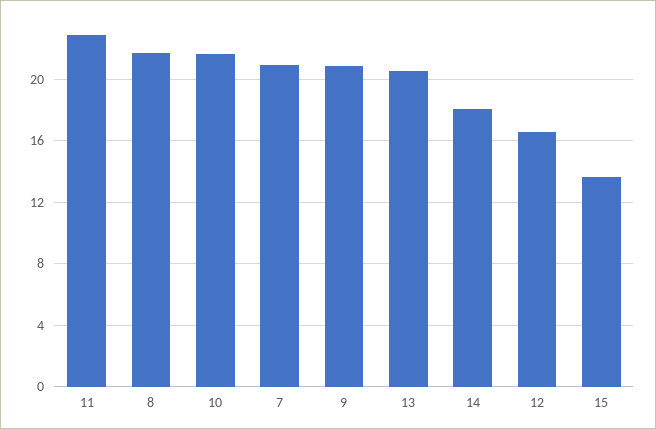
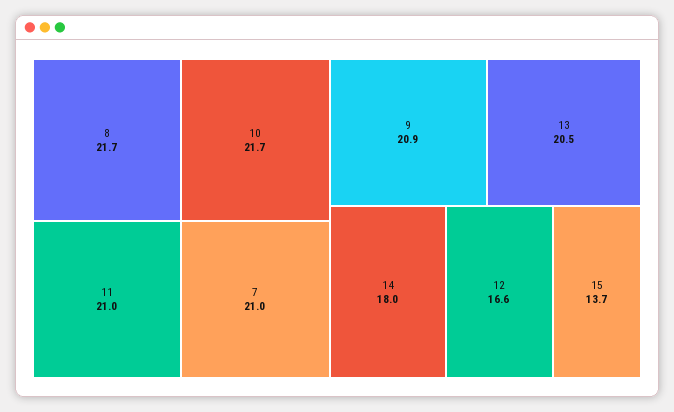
11: 23 -> 21

